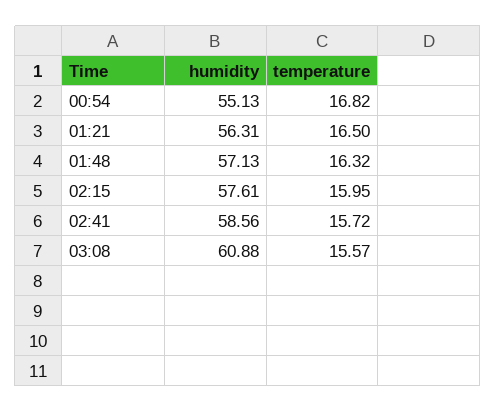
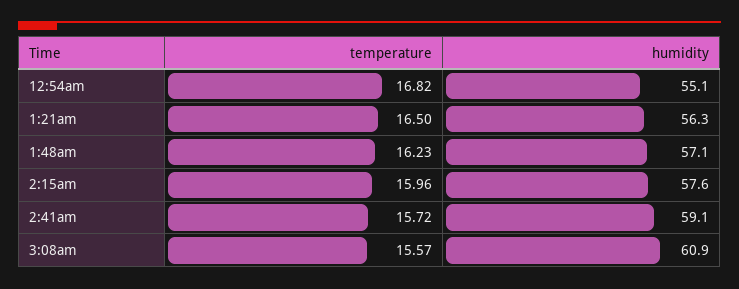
temperature, 01:48: 16.32 -> 16.23
temperature, 02:15: 15.95 -> 15.96
humidity, 02:41: 58.56 -> 59.1

